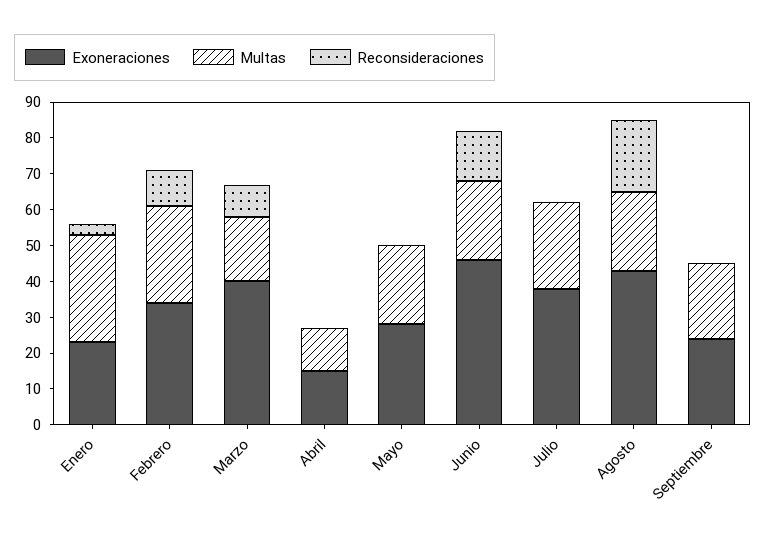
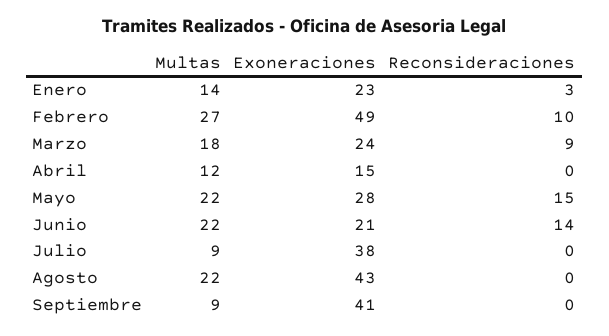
Multas, Enero: 30 -> 14
Exoneraciones, Febrero: 35 -> 49
Exoneraciones, Marzo: 40 -> 24
Reconsideraciones, Mayo: 0 -> 15
Exoneraciones, Junio: 45 -> 21
Multas, Julio: 25 -> 9
Reconsideraciones, Agosto: 20 -> 0
Exoneraciones, Septiembre: 25 -> 41
Multas, Septiembre: 20 -> 9

